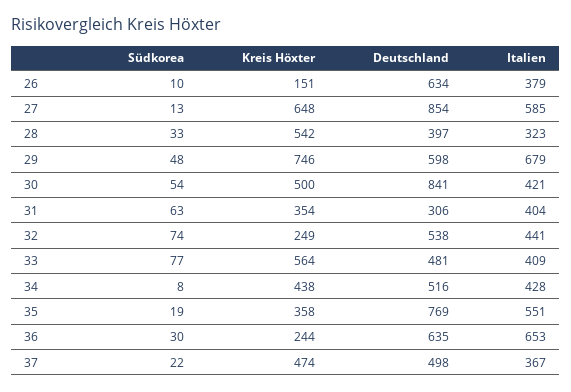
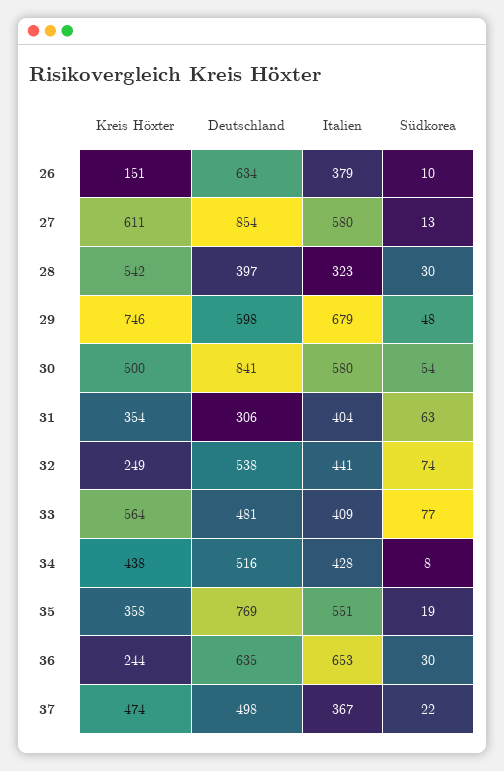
Kreis Höxter, 27: 648 -> 611
Italien, 27: 585 -> 580
Südkorea, 28: 33 -> 30
Italien, 30: 421 -> 580

